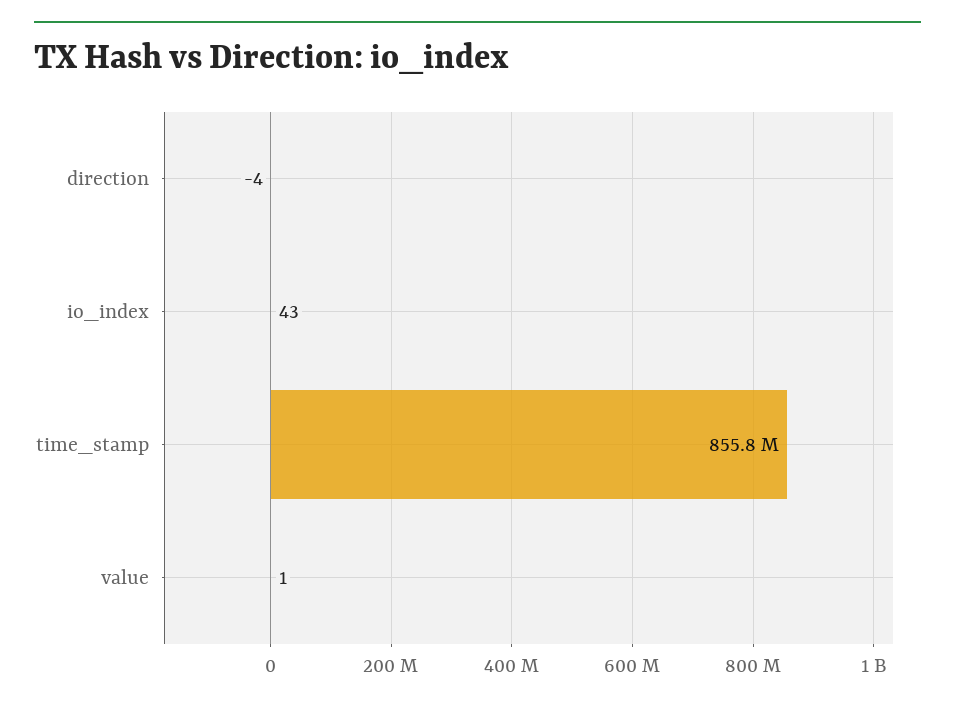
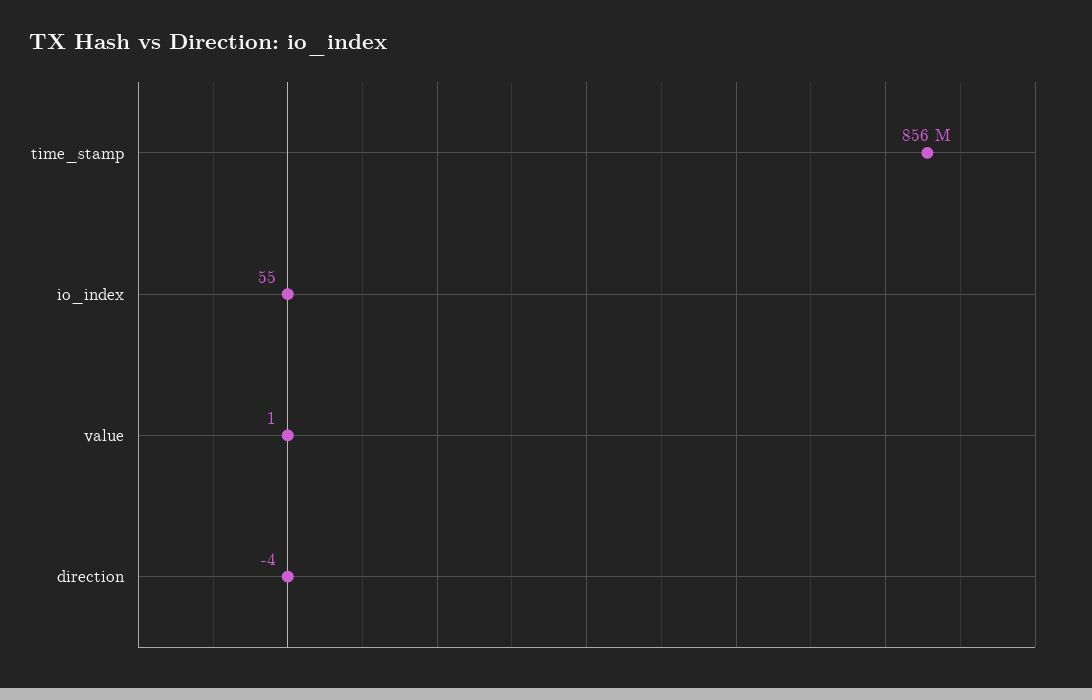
io_index: 43 -> 55

